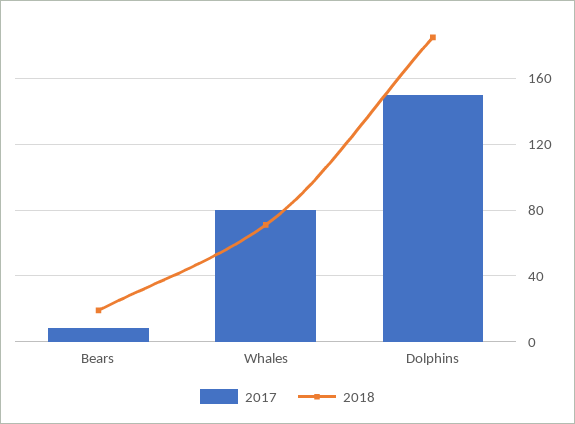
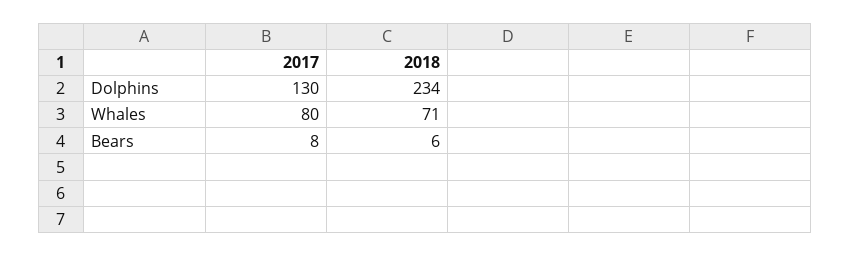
2018, Bears: 20 -> 6
2017, Dolphins: 150 -> 130
2018, Dolphins: 185 -> 234

